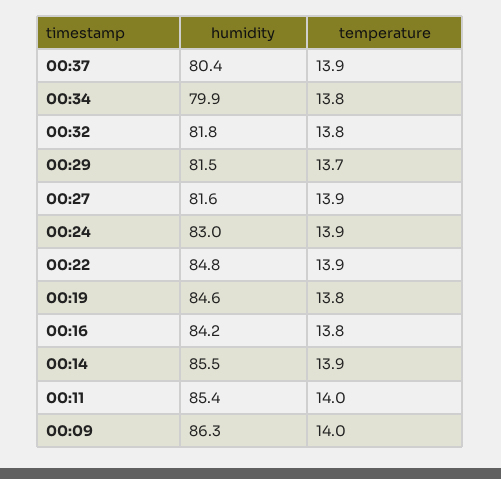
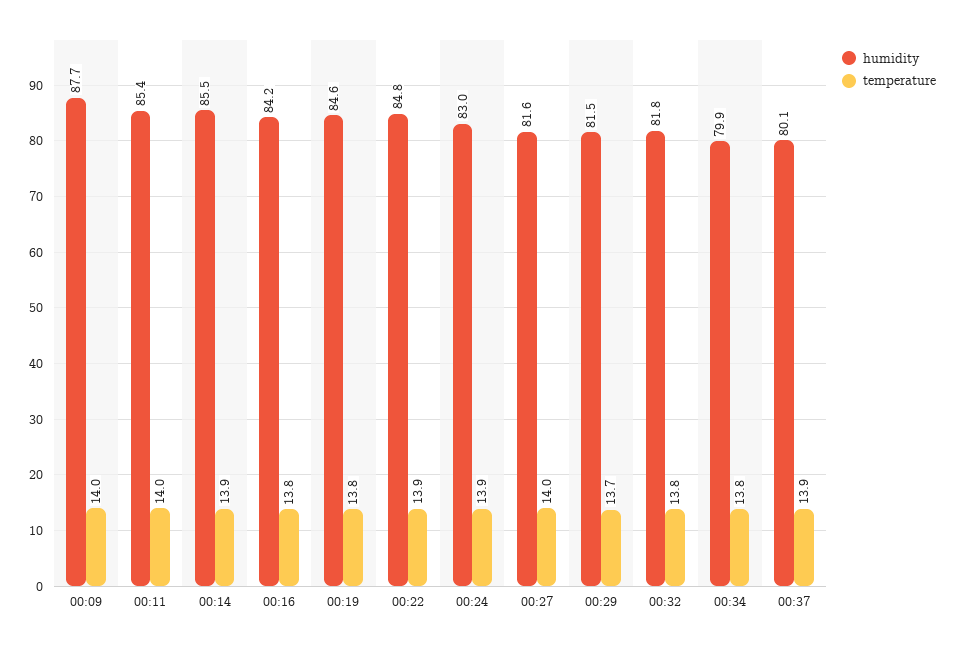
humidity, 00:37: 80.4 -> 80.1
temperature, 00:27: 13.9 -> 14
humidity, 00:09: 86.3 -> 87.7

